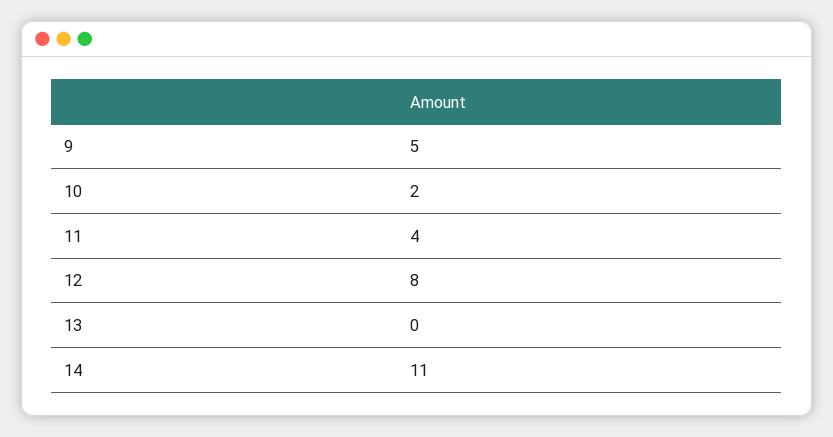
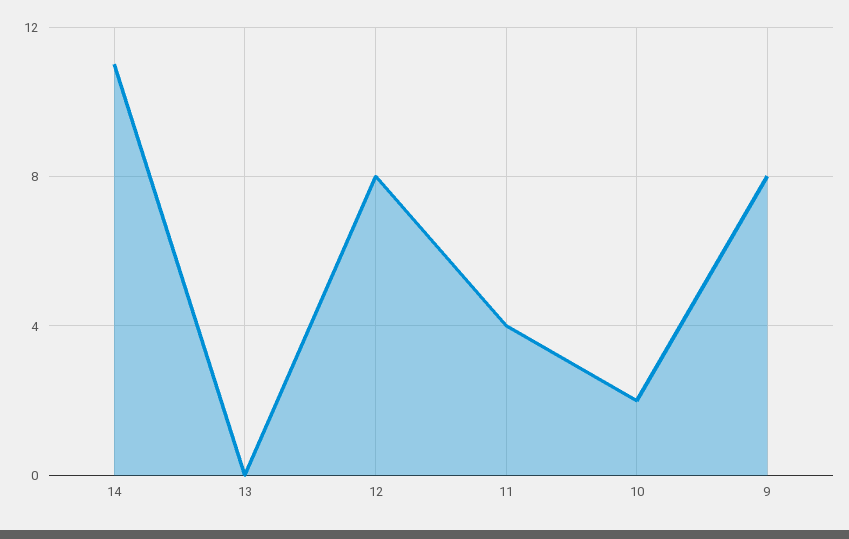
9: 5 -> 8

